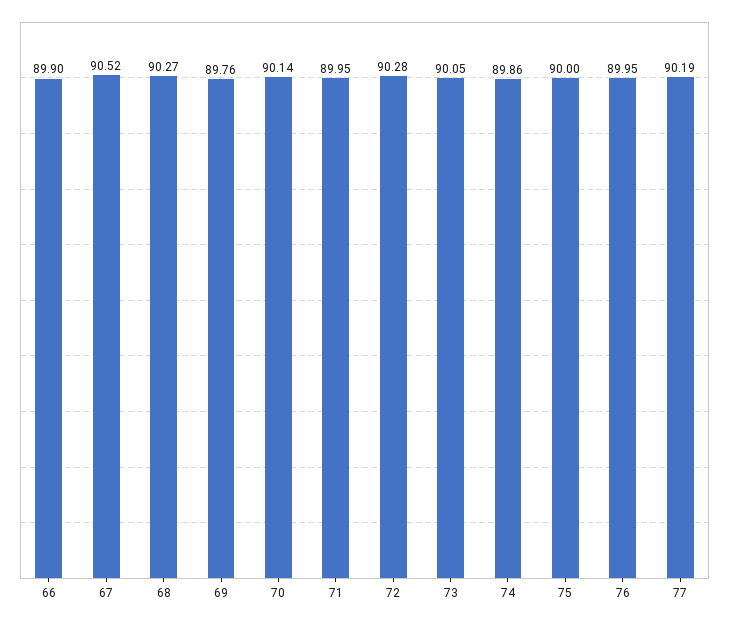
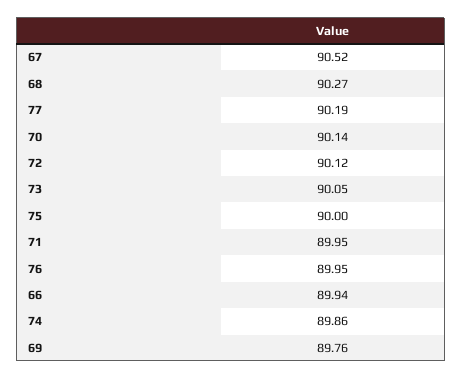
66: 89.9 -> 89.94
72: 90.28 -> 90.12

